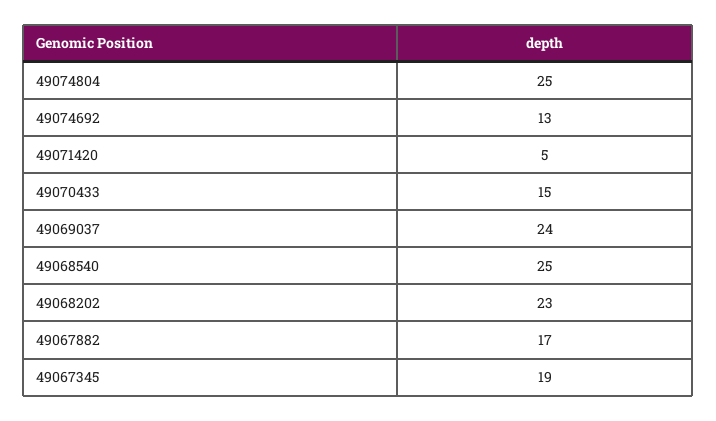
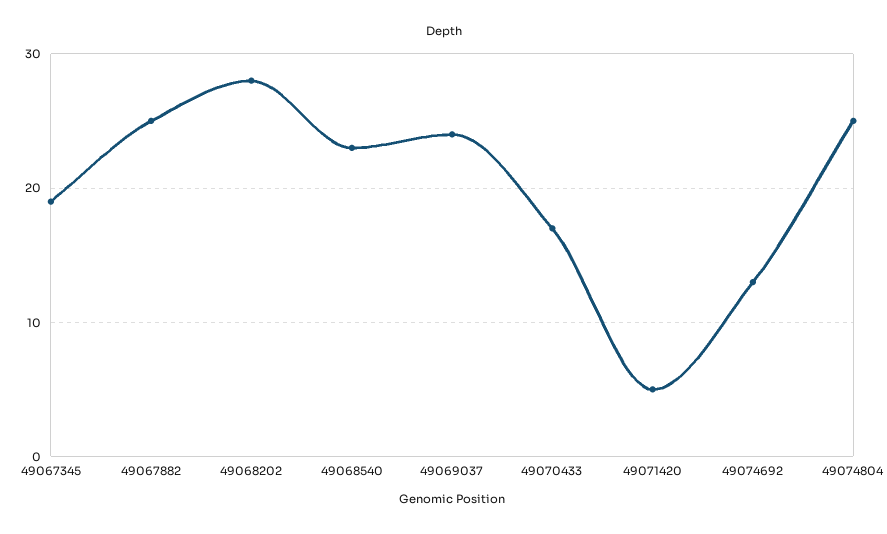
49070433: 15 -> 17
49068540: 25 -> 23
49068202: 23 -> 28
49067882: 17 -> 25

